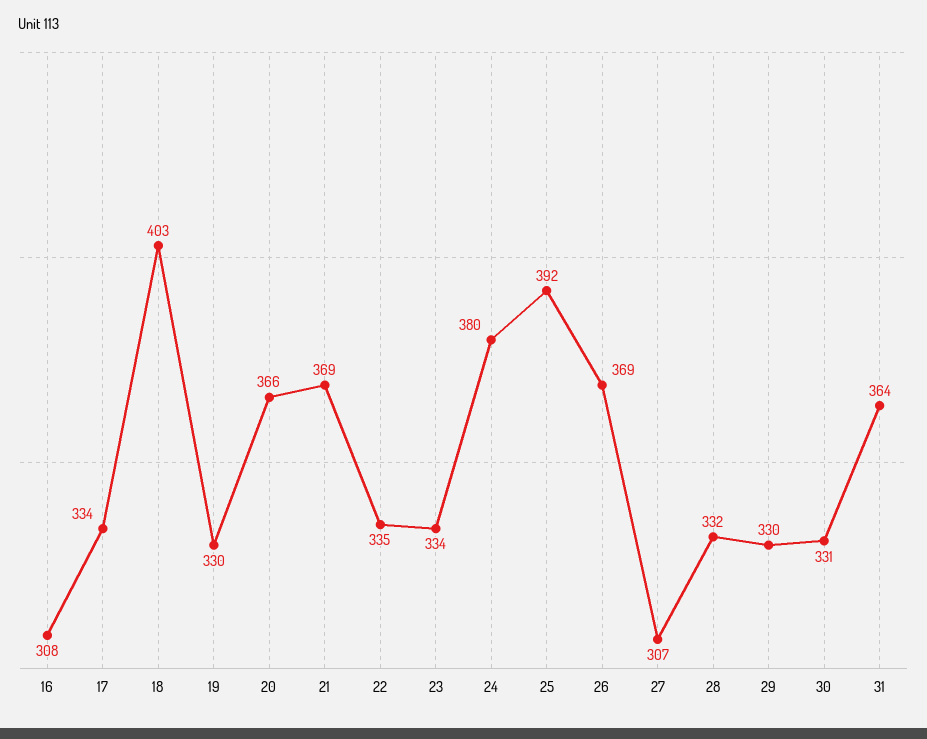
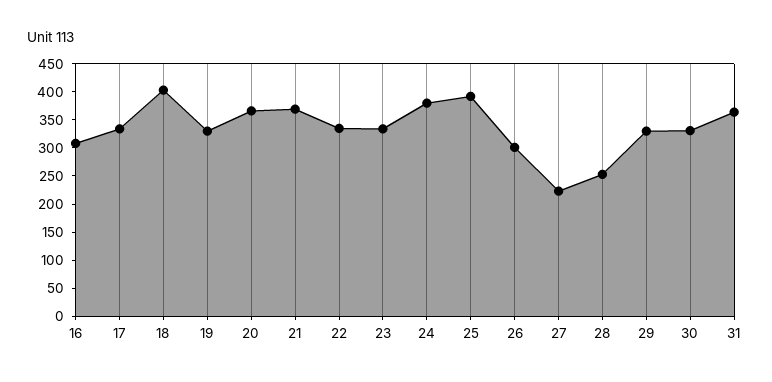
26: 369 -> 300
27: 307 -> 225
28: 332 -> 250

